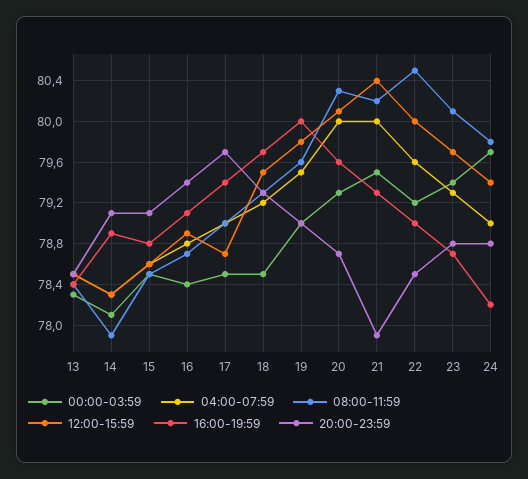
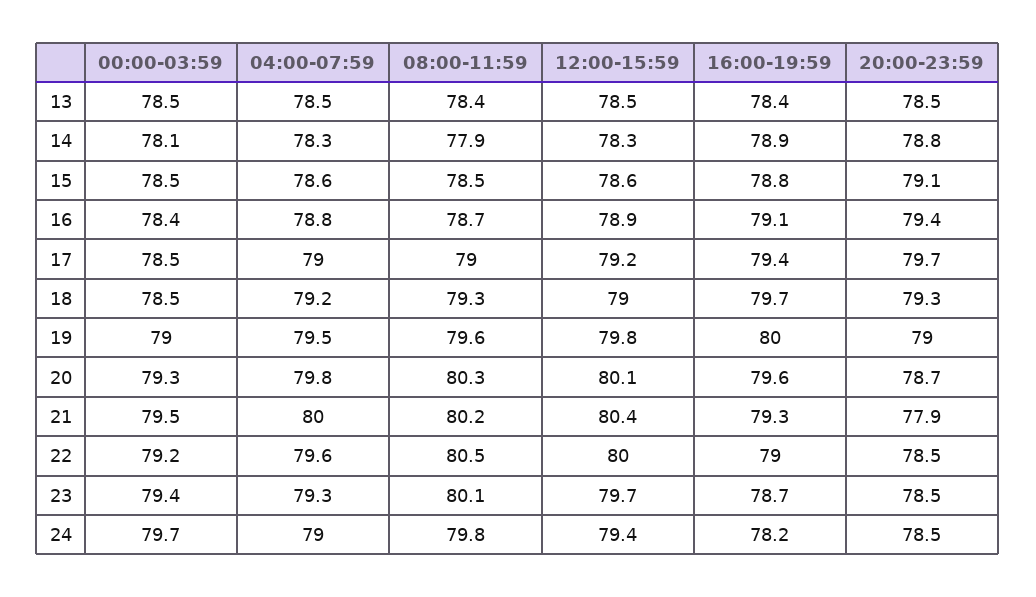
00:00-03:59, 13: 78.3 -> 78.5
20:00-23:59, 14: 79.1 -> 78.8
12:00-15:59, 17: 78.7 -> 79.2
12:00-15:59, 18: 79.5 -> 79
04:00-07:59, 20: 80 -> 79.8
20:00-23:59, 23: 78.8 -> 78.5
20:00-23:59, 24: 78.8 -> 78.5

